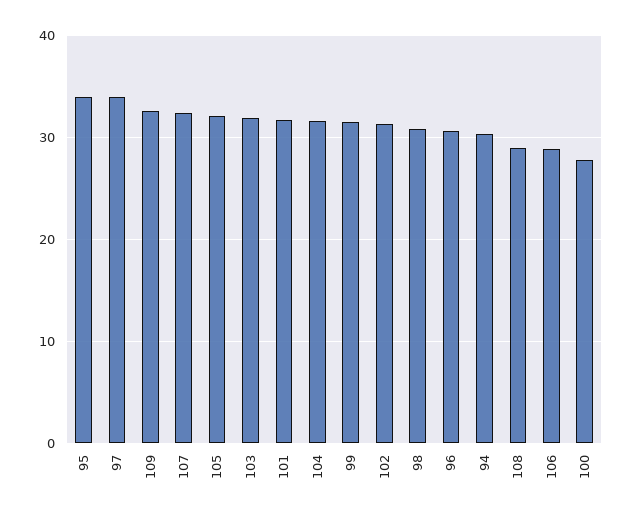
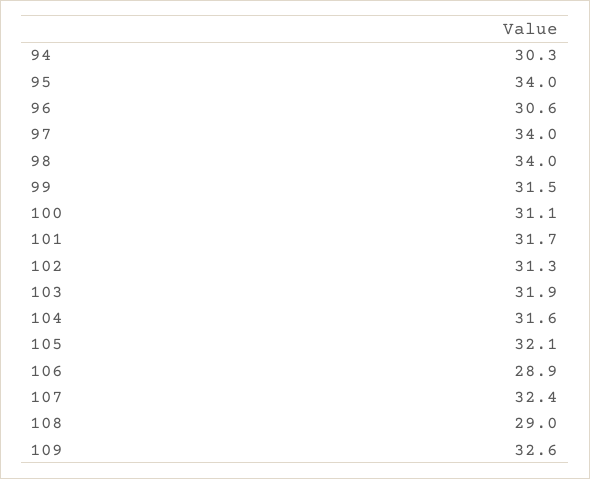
98: 31 -> 34
100: 28 -> 31.1

